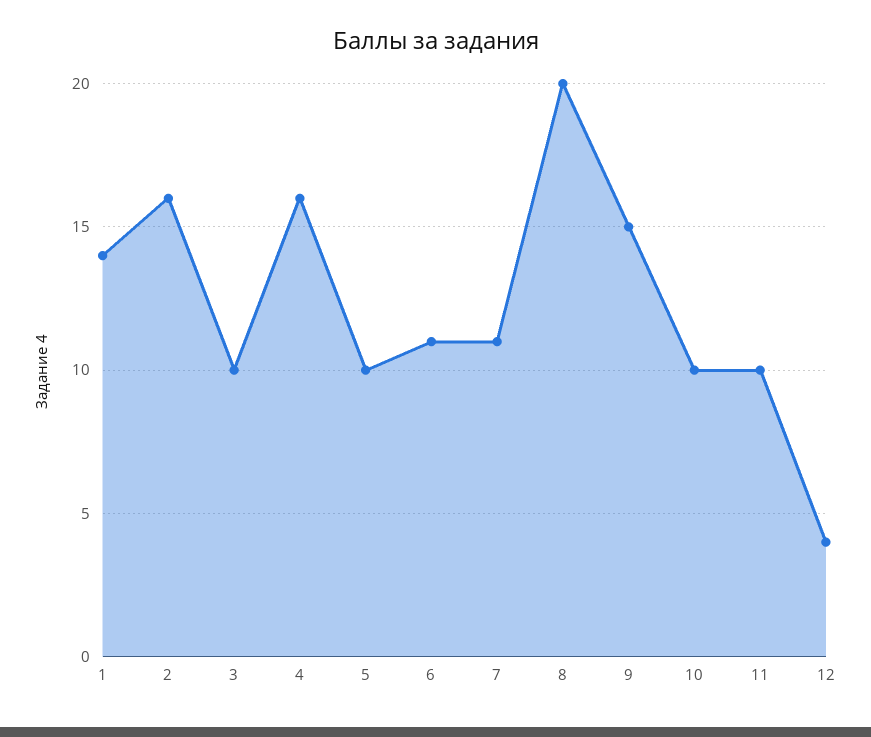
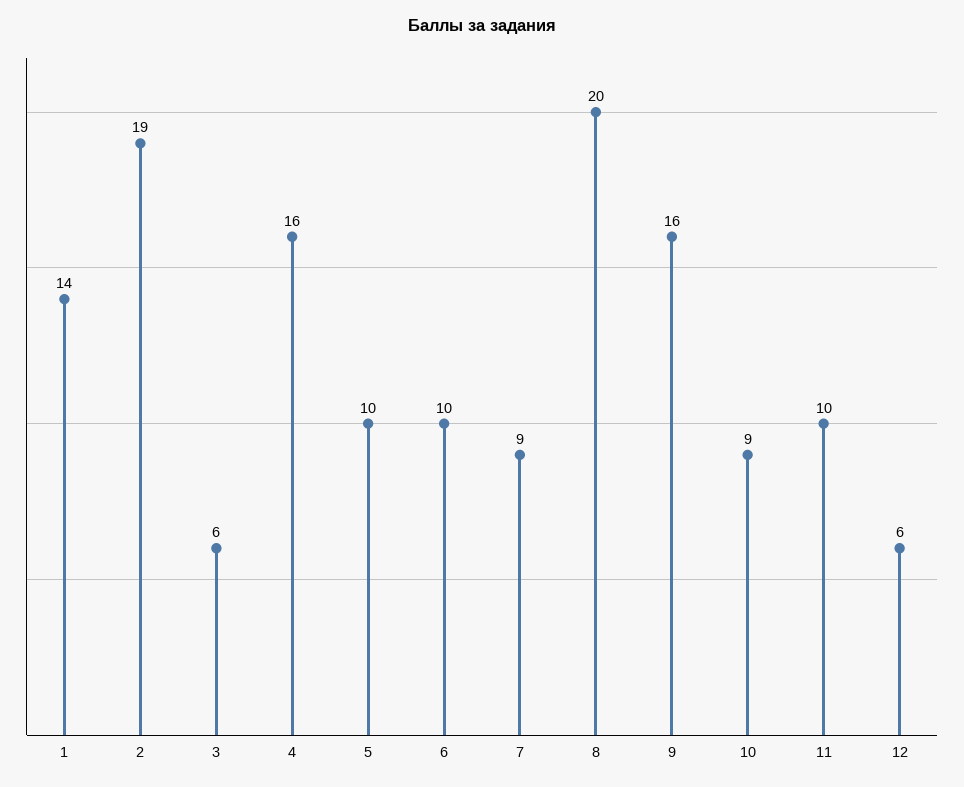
2: 16 -> 19
3: 10 -> 6
6: 11 -> 10
7: 11 -> 9
9: 15 -> 16
10: 10 -> 9
12: 4 -> 6

